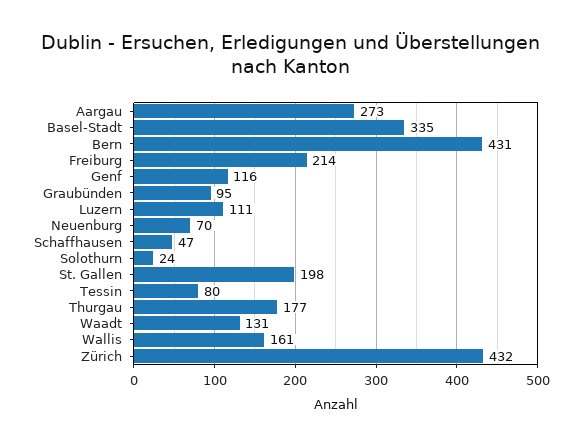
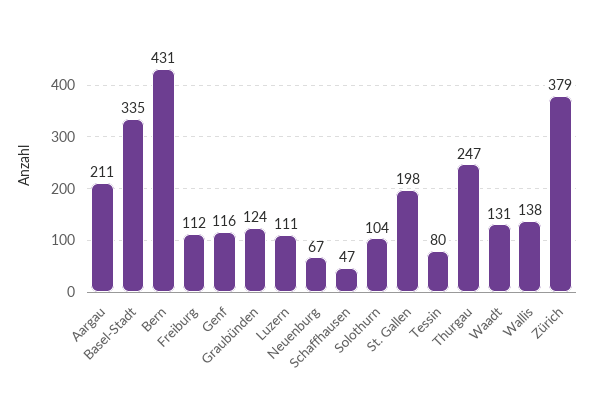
Aargau: 273 -> 211
Freiburg: 214 -> 112
Graubünden: 95 -> 124
Neuenburg: 70 -> 67
Solothurn: 24 -> 104
Thurgau: 177 -> 247
Wallis: 161 -> 138
Zürich: 432 -> 379

